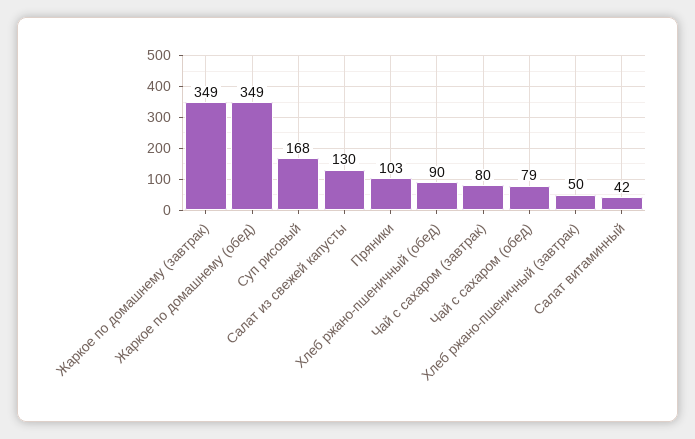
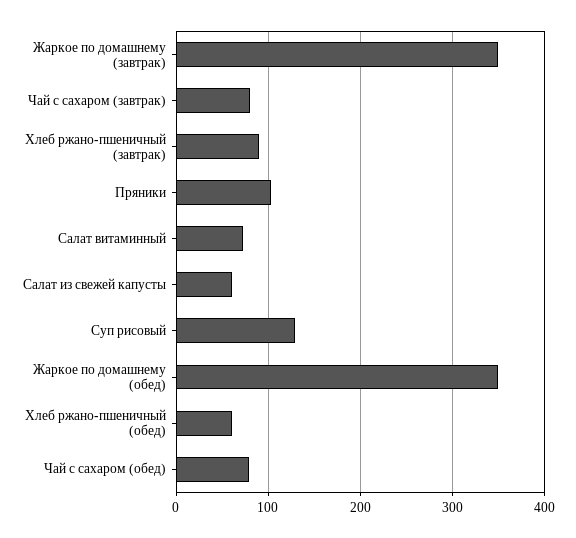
Суп рисовый: 168 -> 130
Салат из свежей капусты: 130 -> 60
Хлеб ржано-пшеничный (обед): 90 -> 60
Хлеб ржано-пшеничный (завтрак): 50 -> 90
Салат витаминный: 42 -> 70

